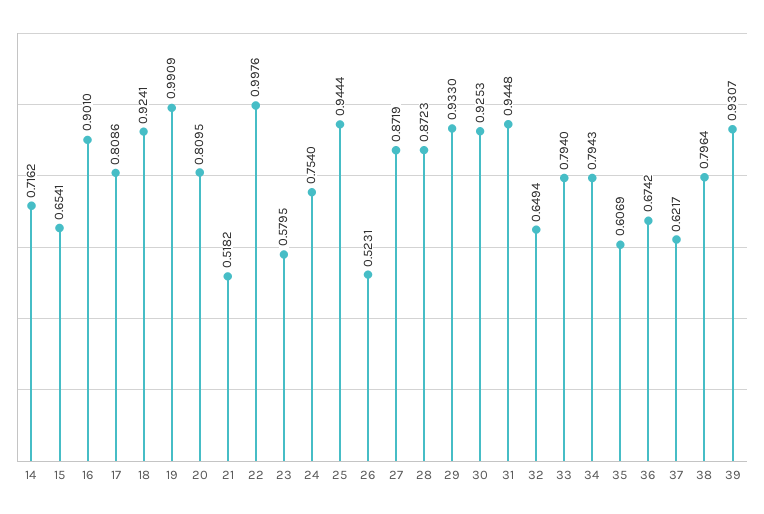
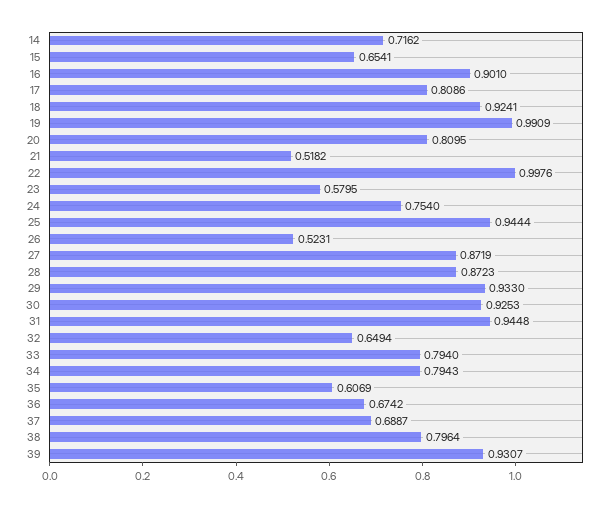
37: 0.6217 -> 0.6887

